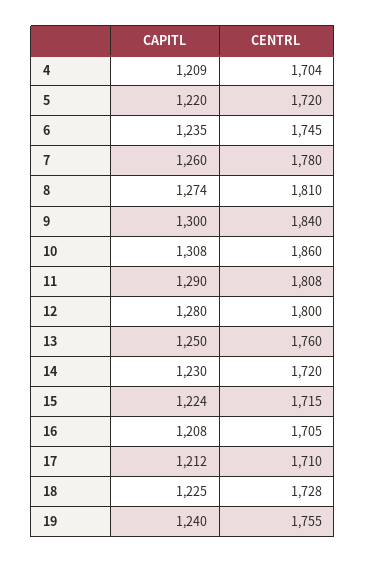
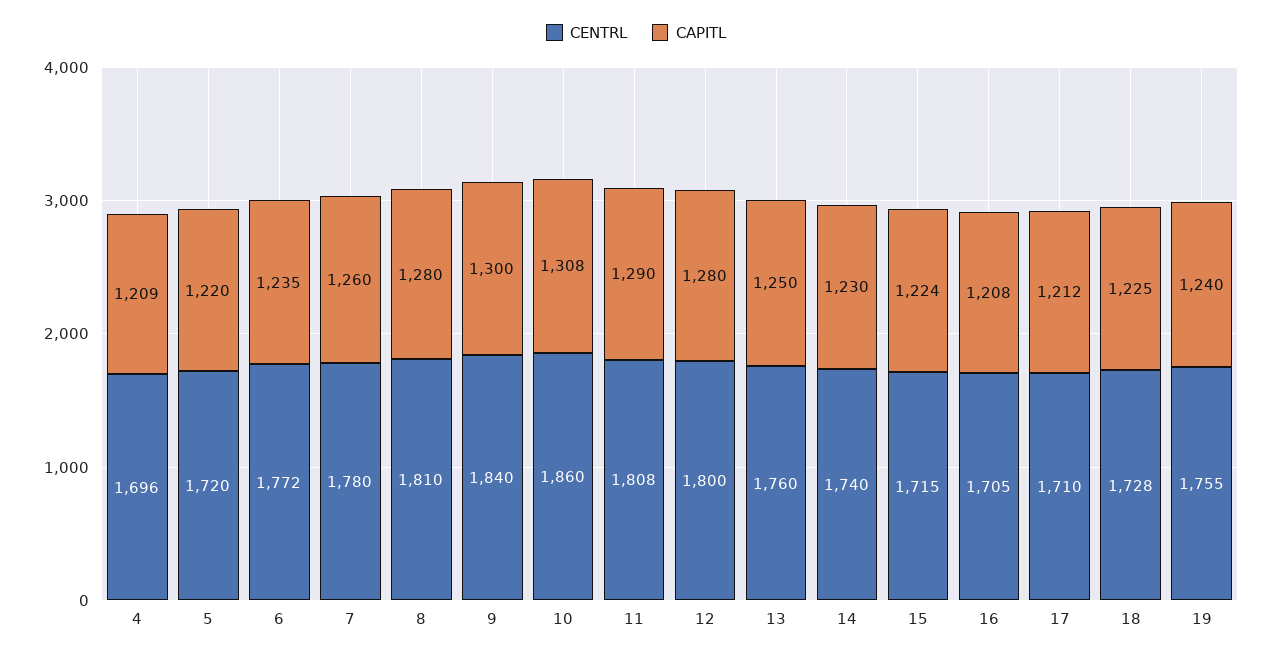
CENTRL, 4: 1704 -> 1696
CENTRL, 6: 1745 -> 1772
CAPITL, 8: 1274 -> 1280
CENTRL, 14: 1720 -> 1740

